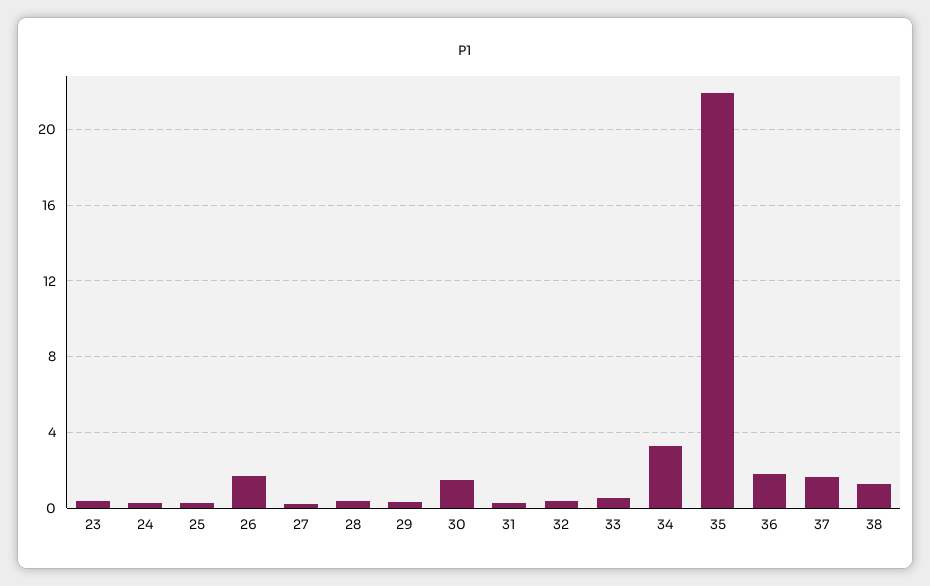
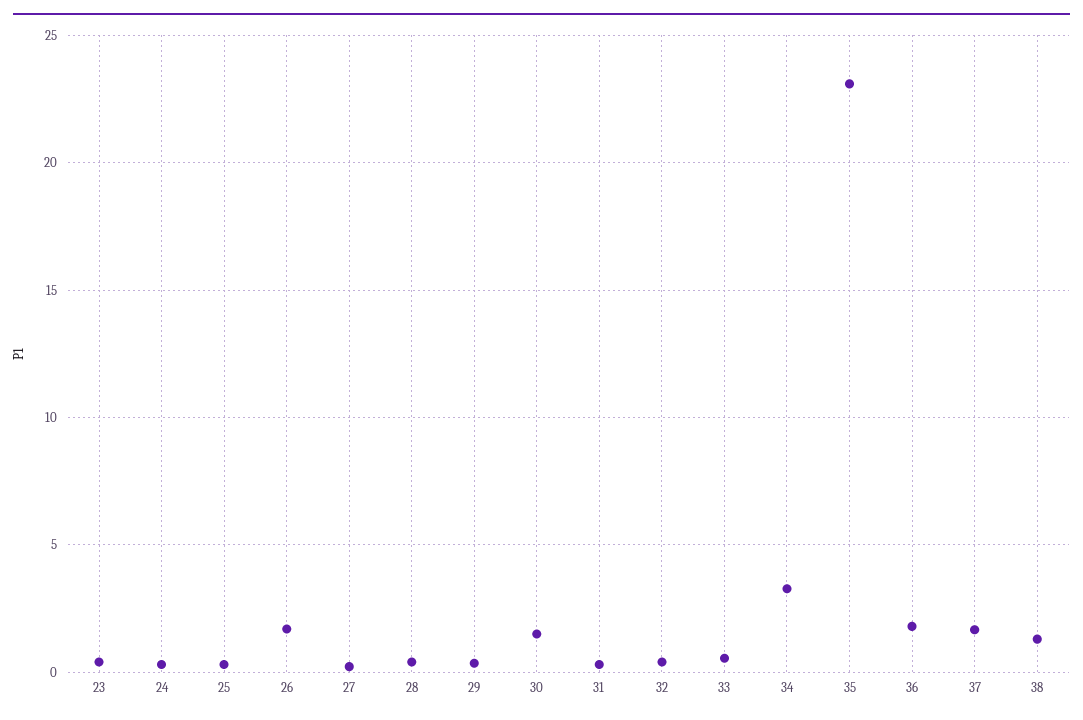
35: 22 -> 23

